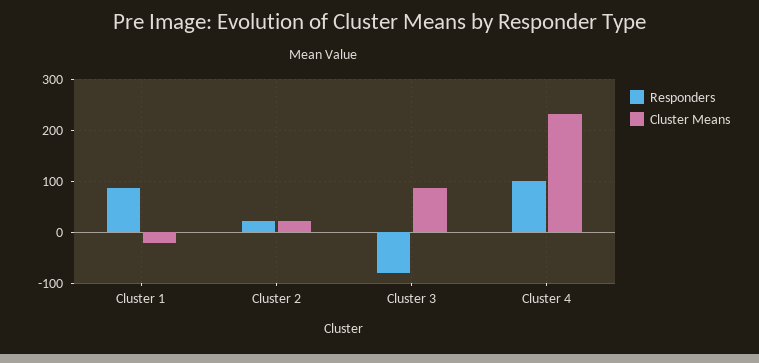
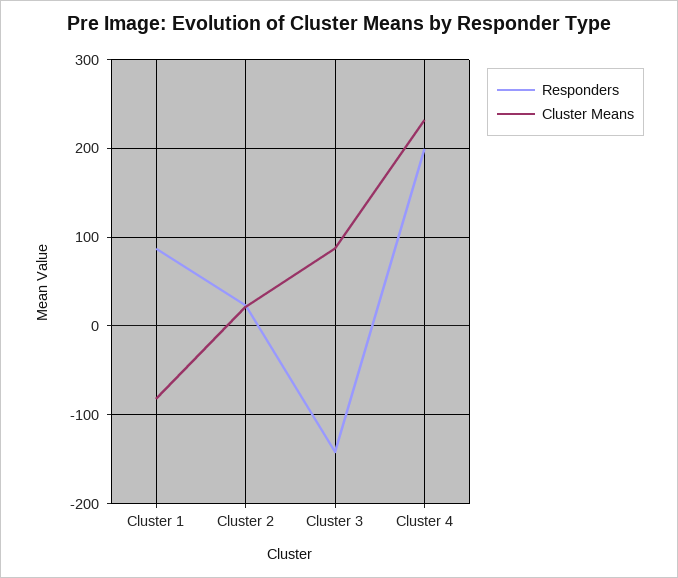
Cluster Means, Cluster 1: -20 -> -80
Responders, Cluster 3: -80 -> -140
Responders, Cluster 4: 100 -> 200

